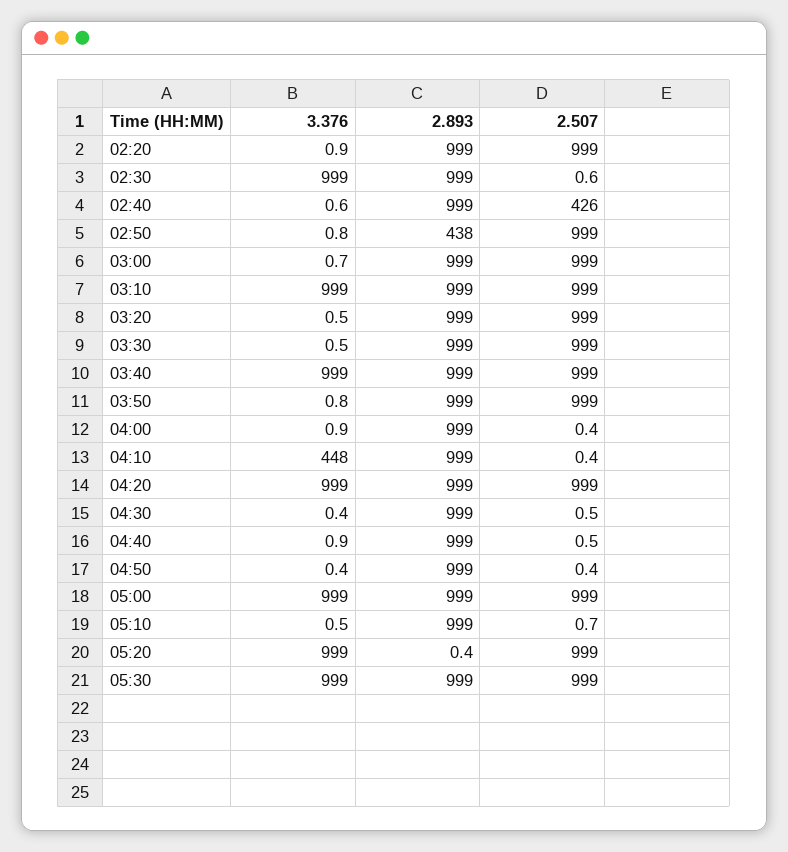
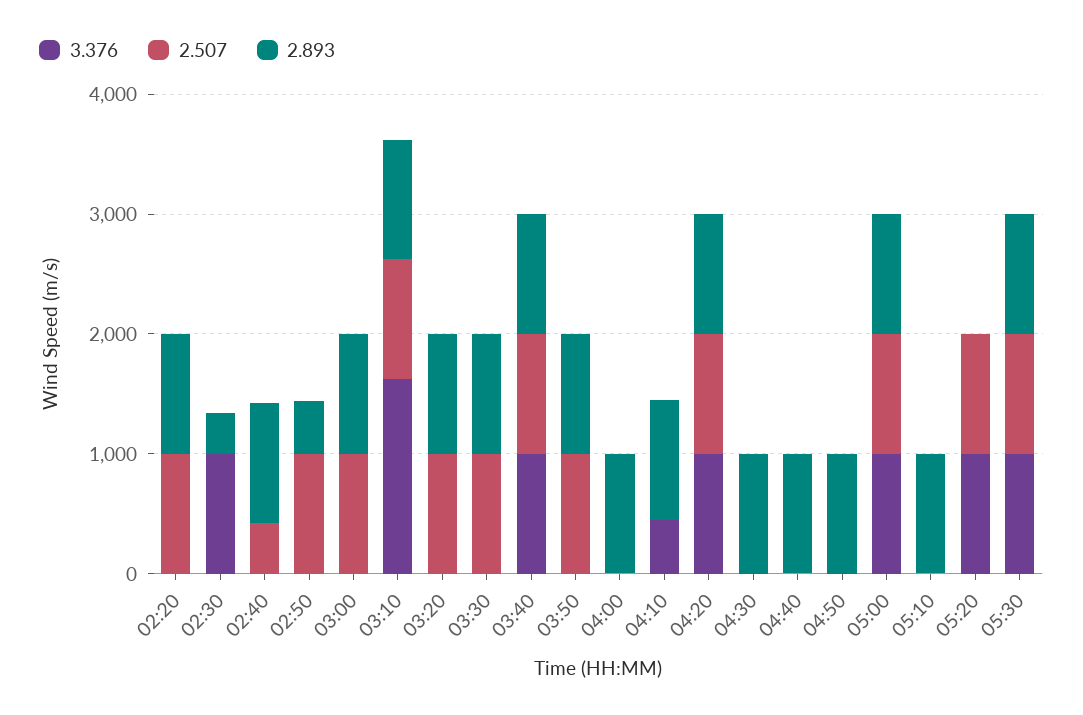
2.893, 02:30: 999 -> 400
3.376, 03:10: 999 -> 1600

